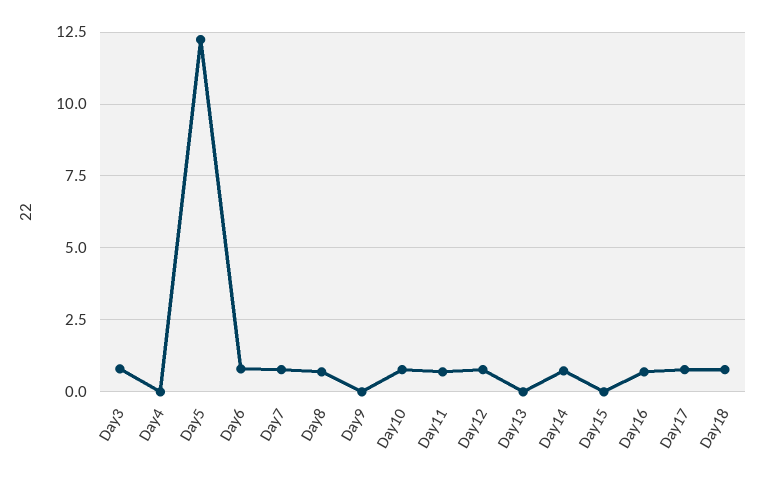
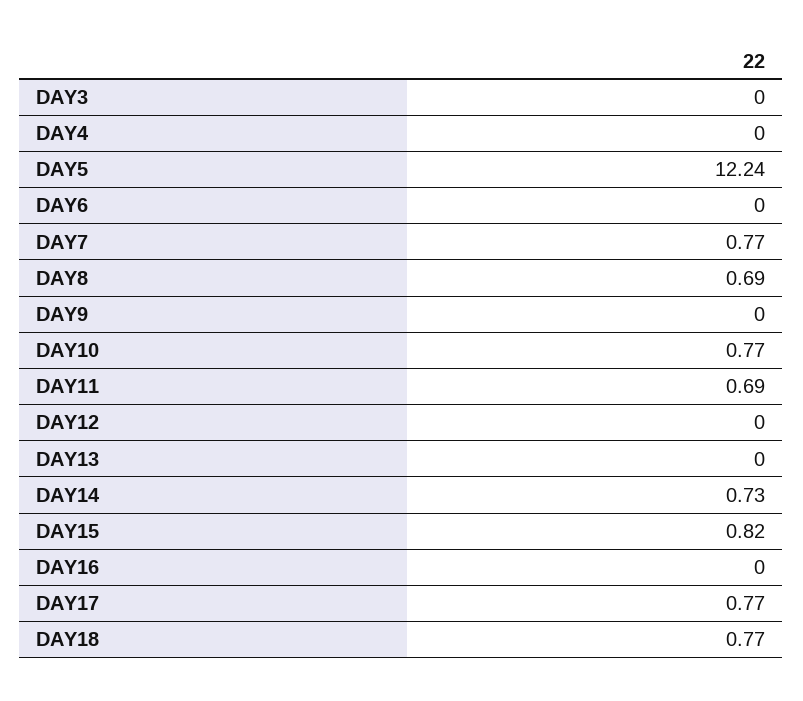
Day3: 0.75 -> 0
Day6: 0.75 -> 0
Day12: 0.75 -> 0
Day15: 0 -> 0.82
Day16: 0.75 -> 0

